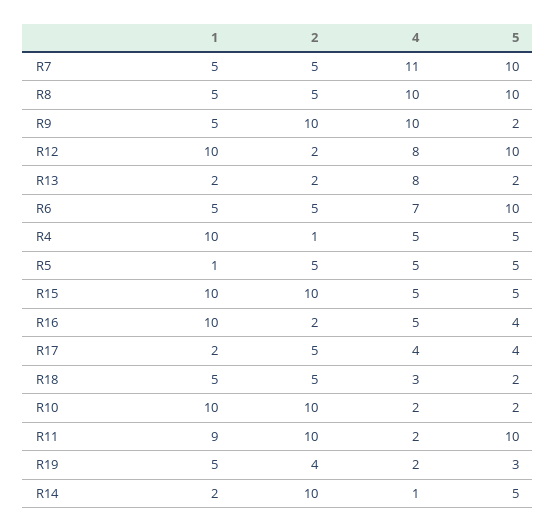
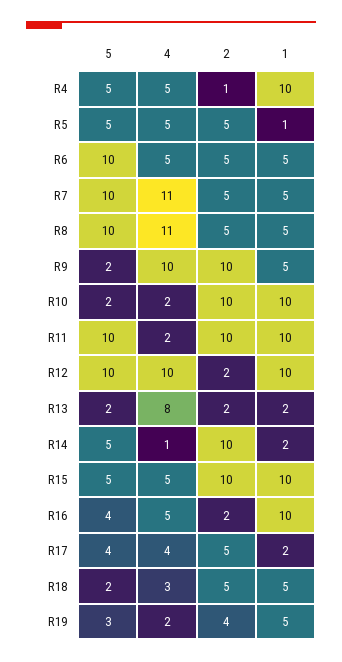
4, R8: 10 -> 11
4, R12: 8 -> 10
4, R6: 7 -> 5
1, R11: 9 -> 10

